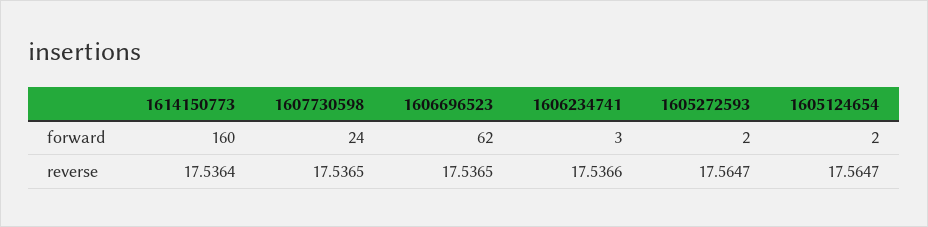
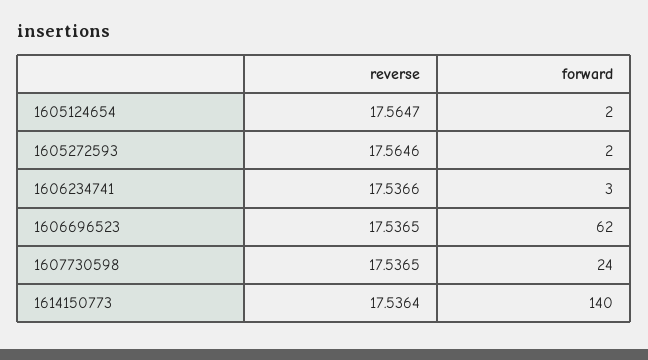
1614150773, forward: 160 -> 140
1605272593, reverse: 17.5647 -> 17.5646

